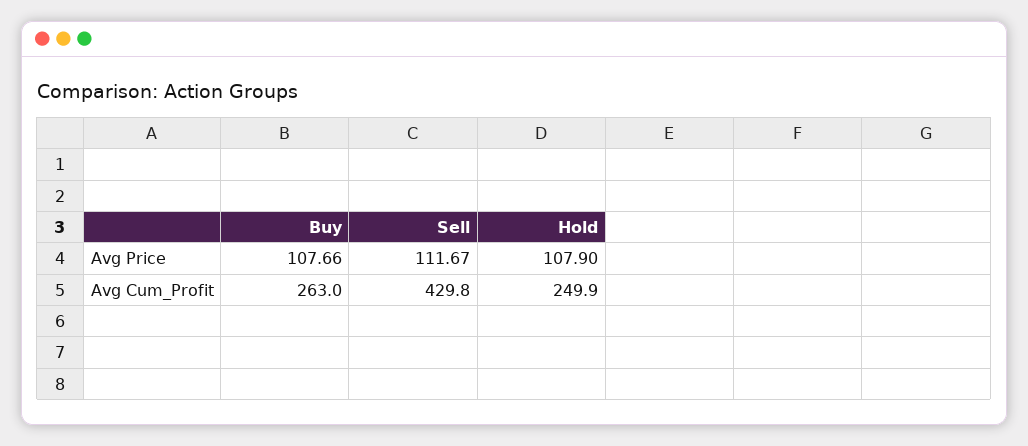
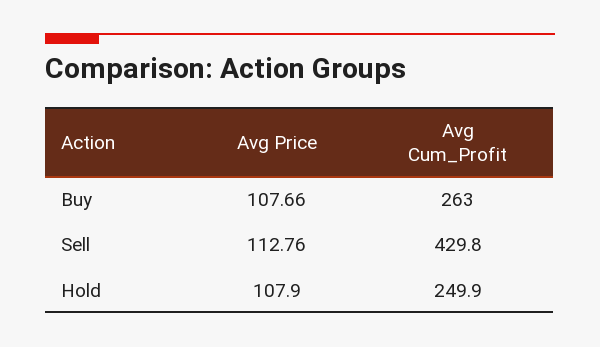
Sell, Avg Price: 111.67 -> 112.76

